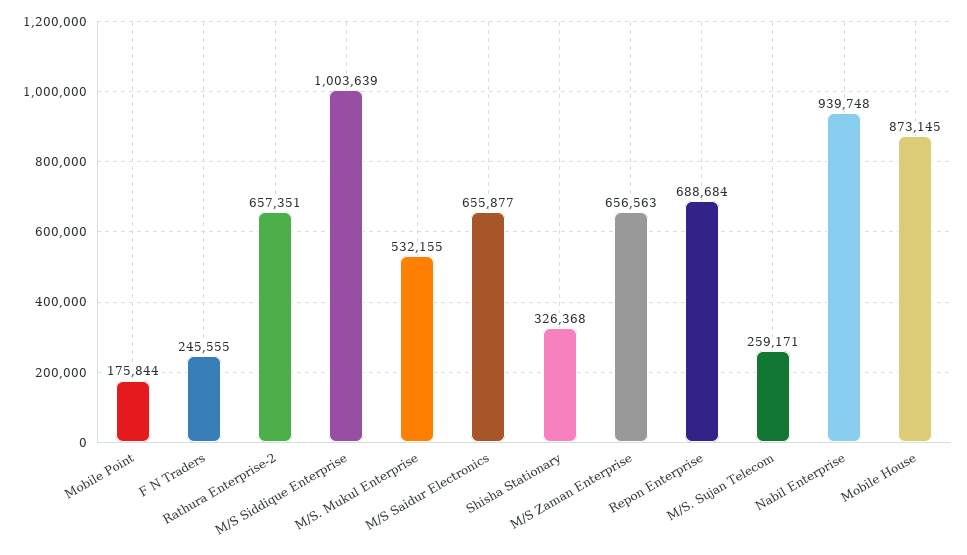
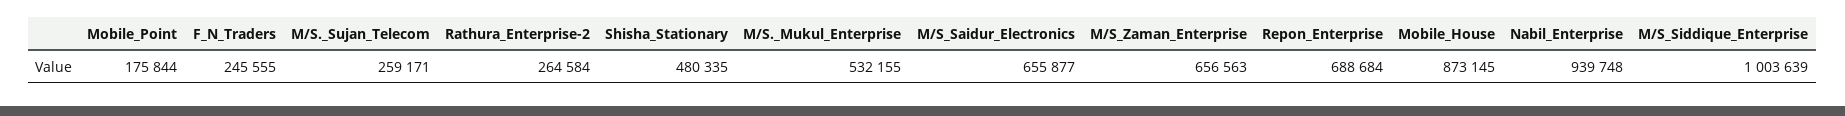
Rathura Enterprise-2: 657351 -> 264584
Shisha Stationary: 326368 -> 480335

